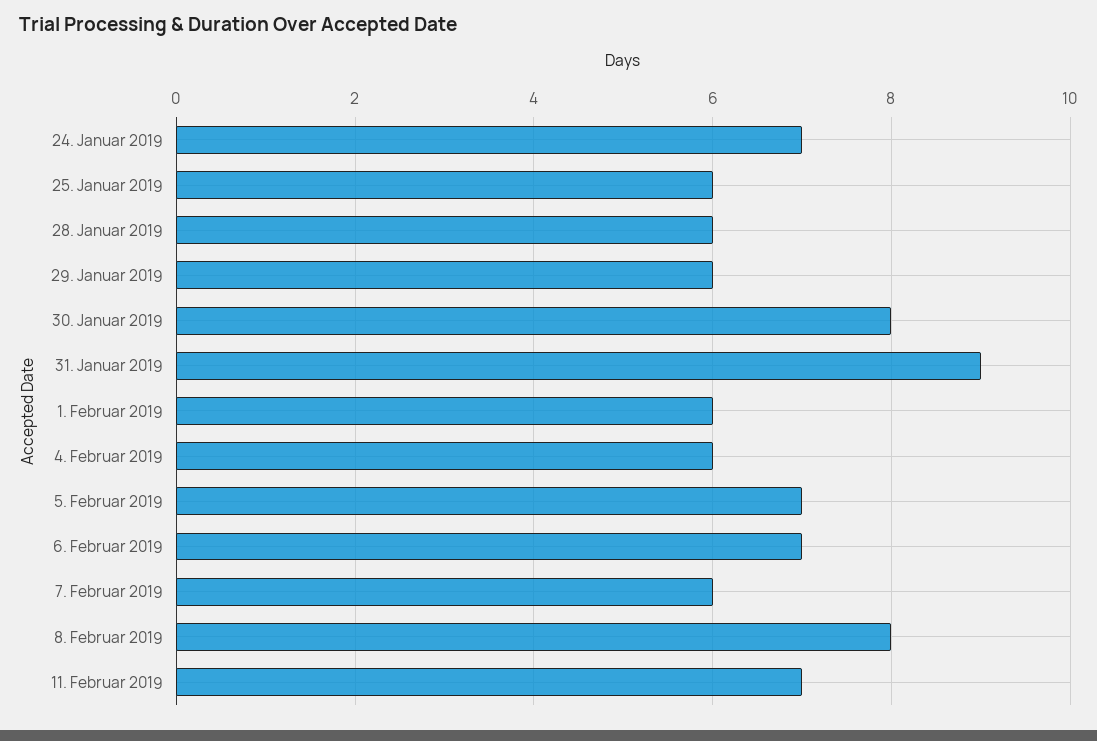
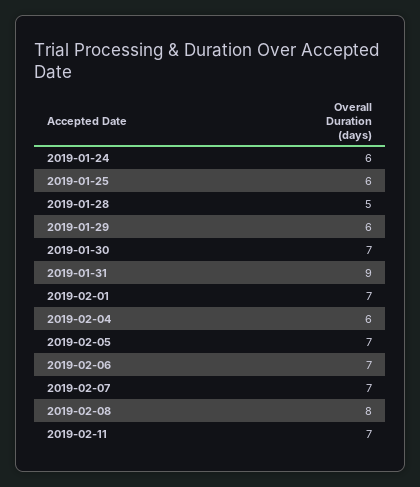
24. Januar 2019: 7 -> 6
28. Januar 2019: 6 -> 5
30. Januar 2019: 8 -> 7
1. Februar 2019: 6 -> 7
7. Februar 2019: 6 -> 7

